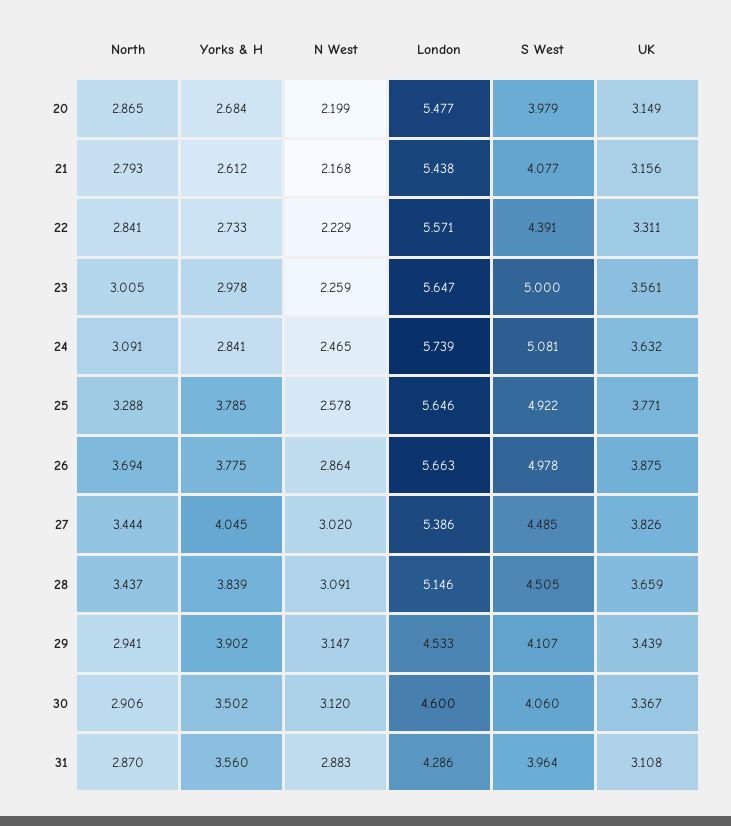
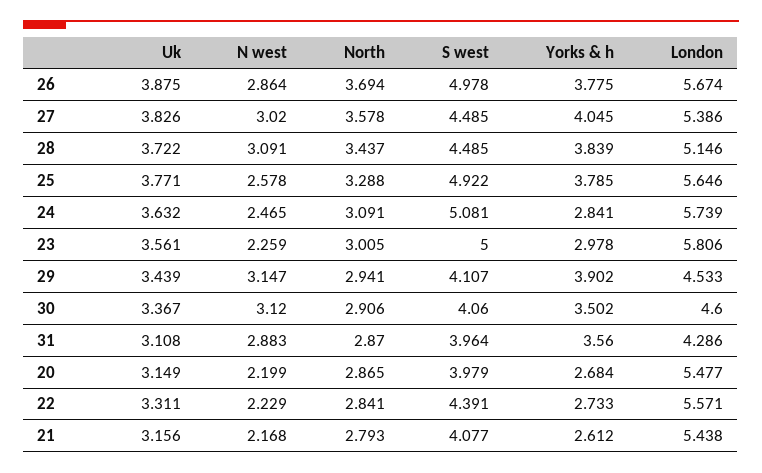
London, 23: 5.647 -> 5.806
London, 26: 5.663 -> 5.674
North, 27: 3.444 -> 3.578
S West, 28: 4.505 -> 4.485
UK, 28: 3.659 -> 3.722

